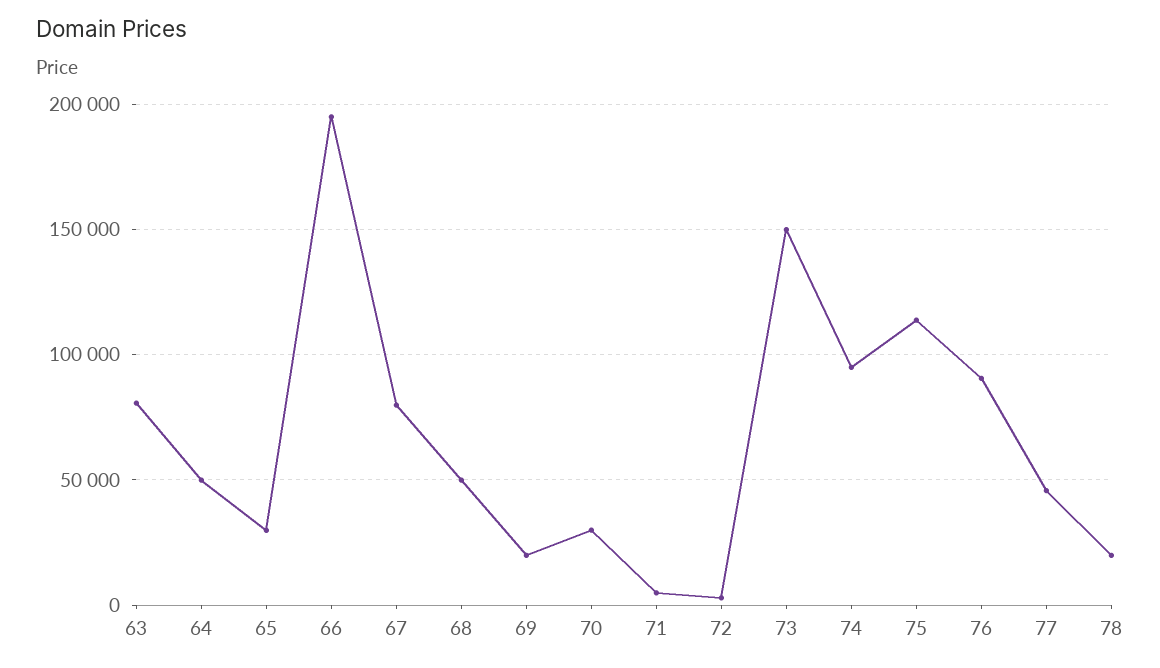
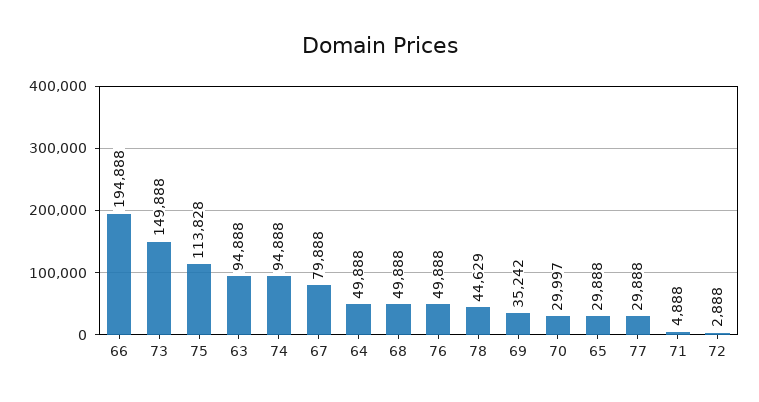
63: 80000 -> 94888
69: 20000 -> 35242
76: 90000 -> 49888
77: 45000 -> 29888
78: 20000 -> 44629

